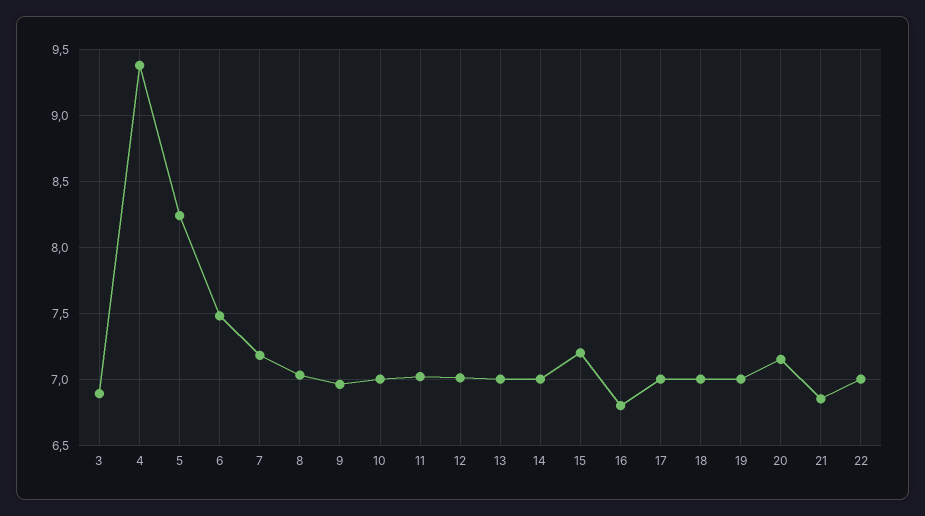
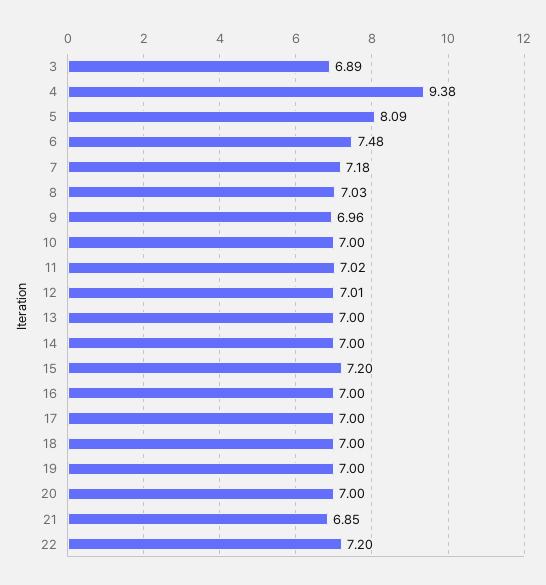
5: 8.25 -> 8.09
16: 6.8 -> 7
20: 7.15 -> 7
22: 7 -> 7.2

